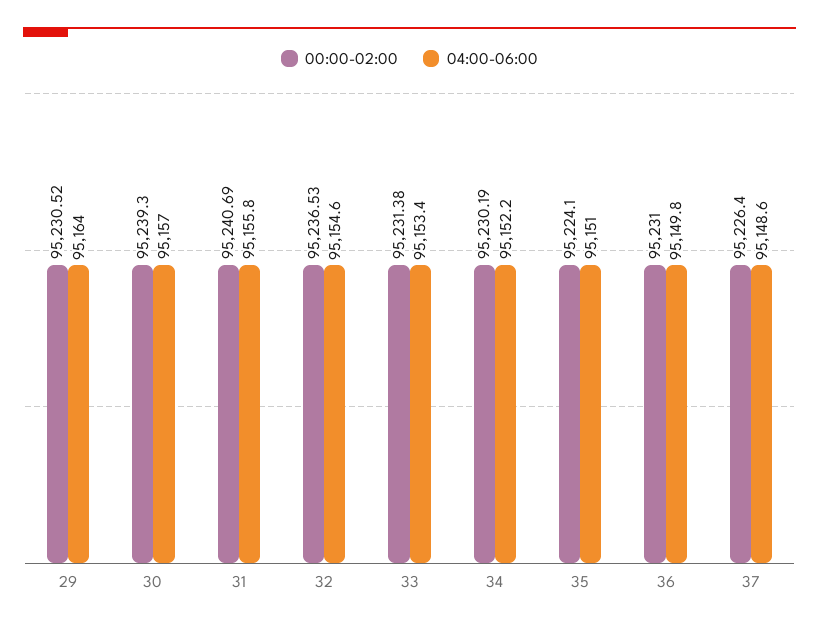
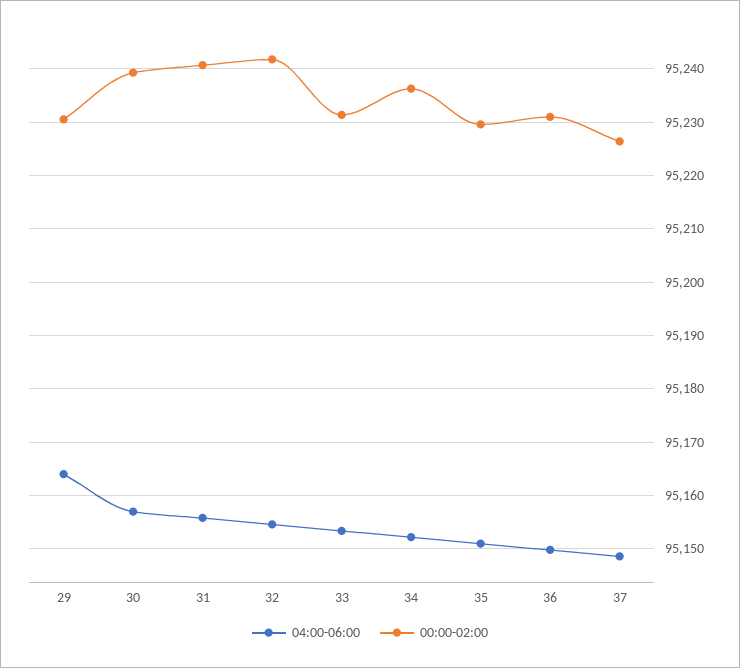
00:00-02:00, 32: 95236.53 -> 95242
00:00-02:00, 34: 95230.19 -> 95236
00:00-02:00, 35: 95224.1 -> 95230

